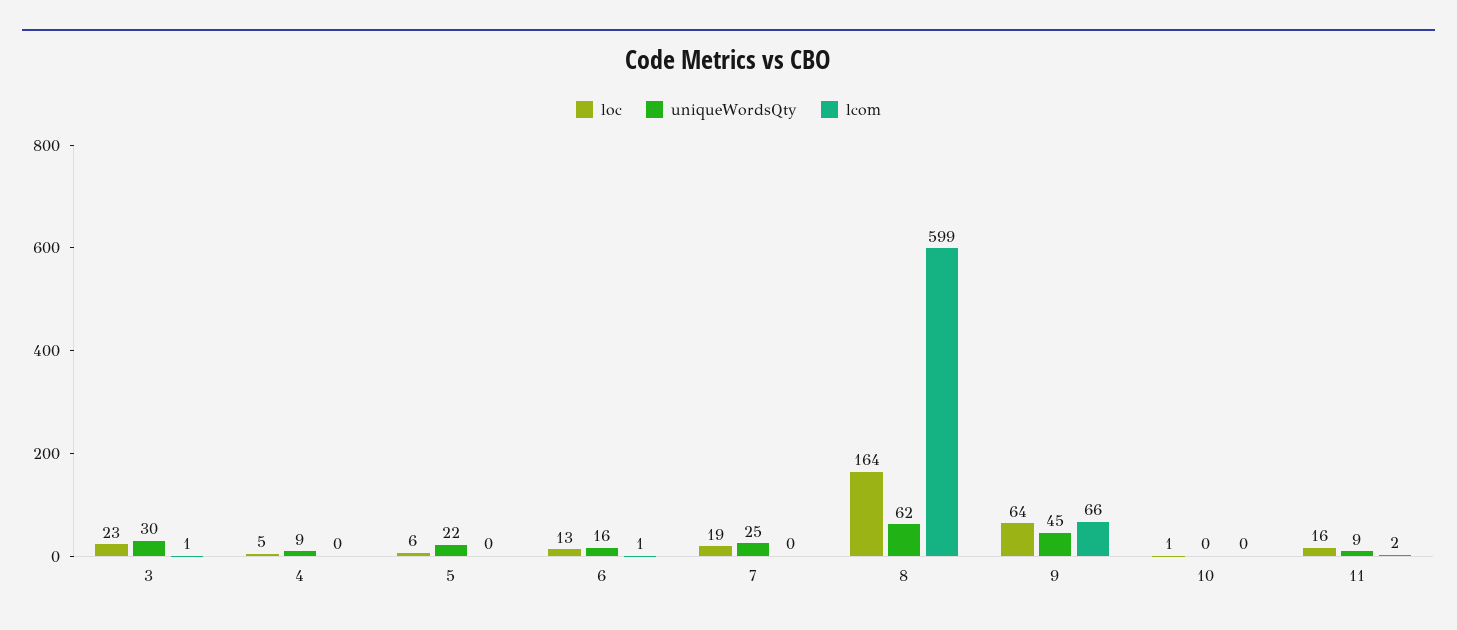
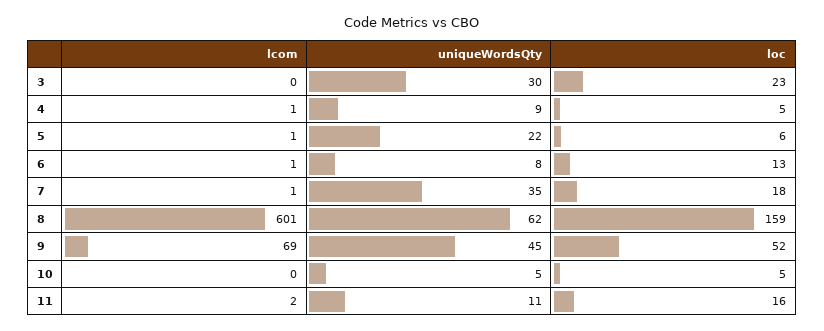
lcom, 3: 1 -> 0
lcom, 4: 0 -> 1
lcom, 5: 0 -> 1
uniqueWordsQty, 6: 16 -> 8
loc, 7: 19 -> 18
uniqueWordsQty, 7: 25 -> 35
lcom, 7: 0 -> 1
loc, 8: 164 -> 159
lcom, 8: 599 -> 601
loc, 9: 64 -> 52
lcom, 9: 66 -> 69
loc, 10: 1 -> 5
uniqueWordsQty, 10: 0 -> 5
uniqueWordsQty, 11: 9 -> 11

